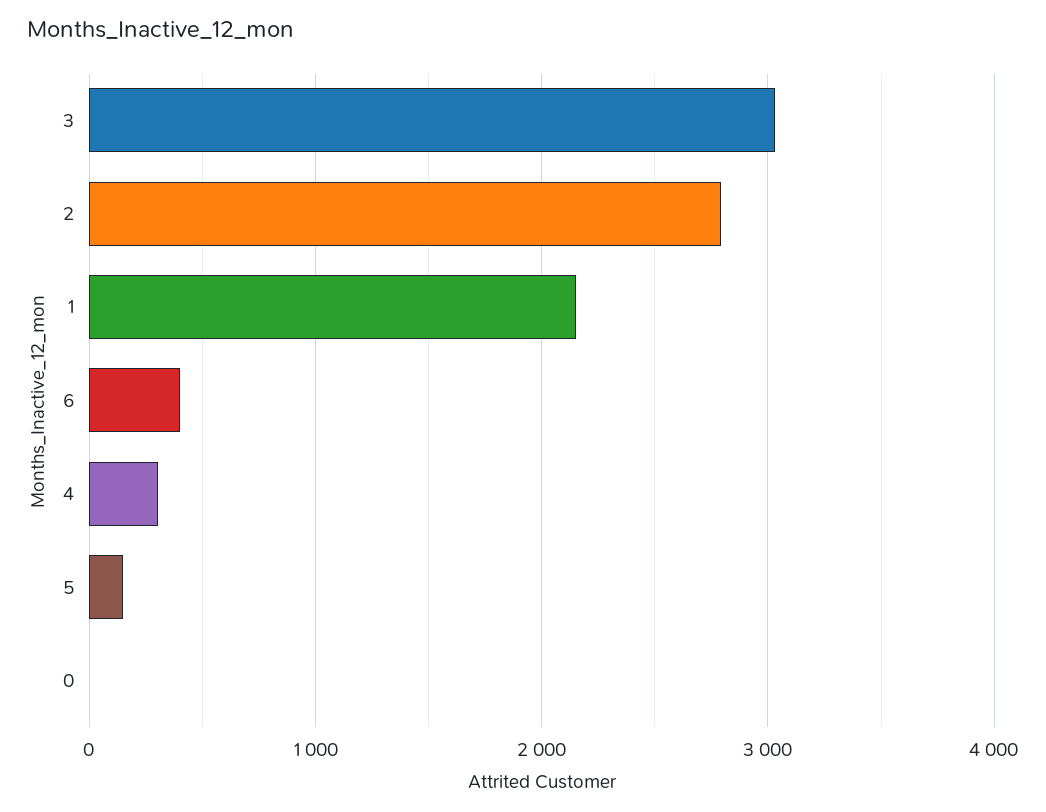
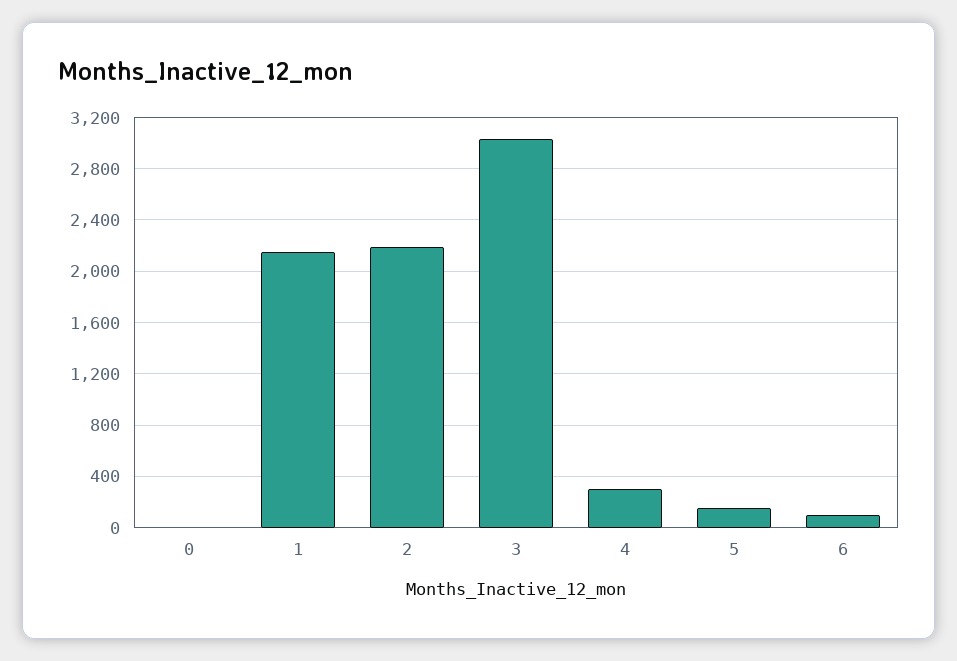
2: 2800 -> 2200
6: 400 -> 100

